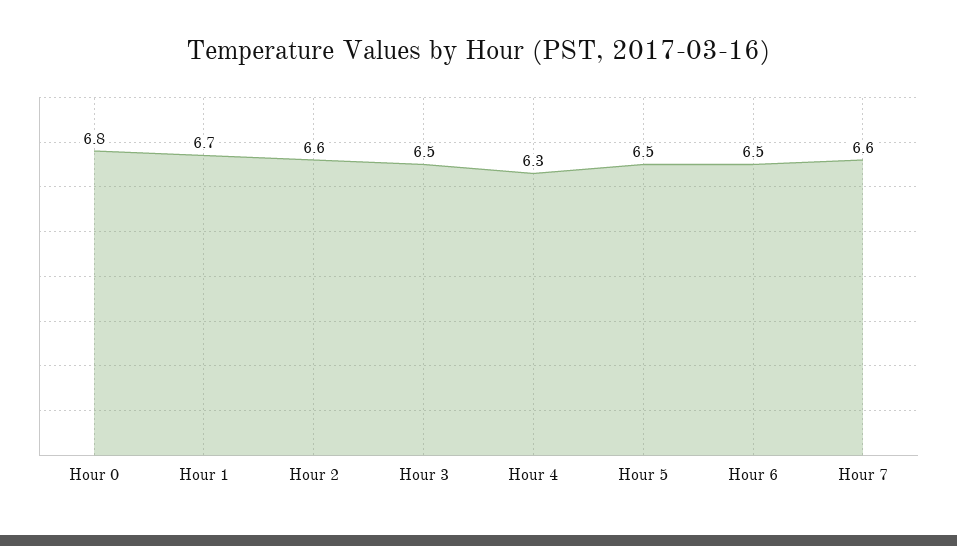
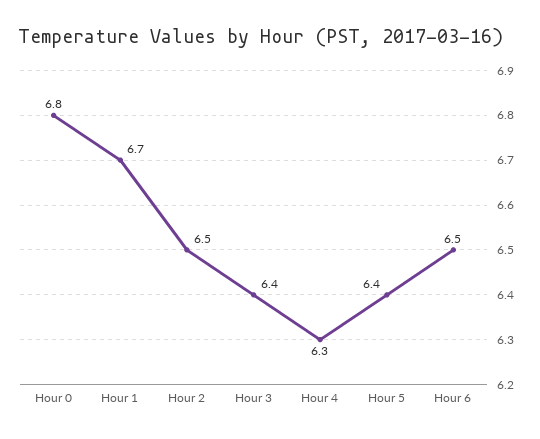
Hour 2: 6.6 -> 6.5
Hour 3: 6.5 -> 6.4
Hour 5: 6.5 -> 6.4
Hour 7: 6.6 -> none

